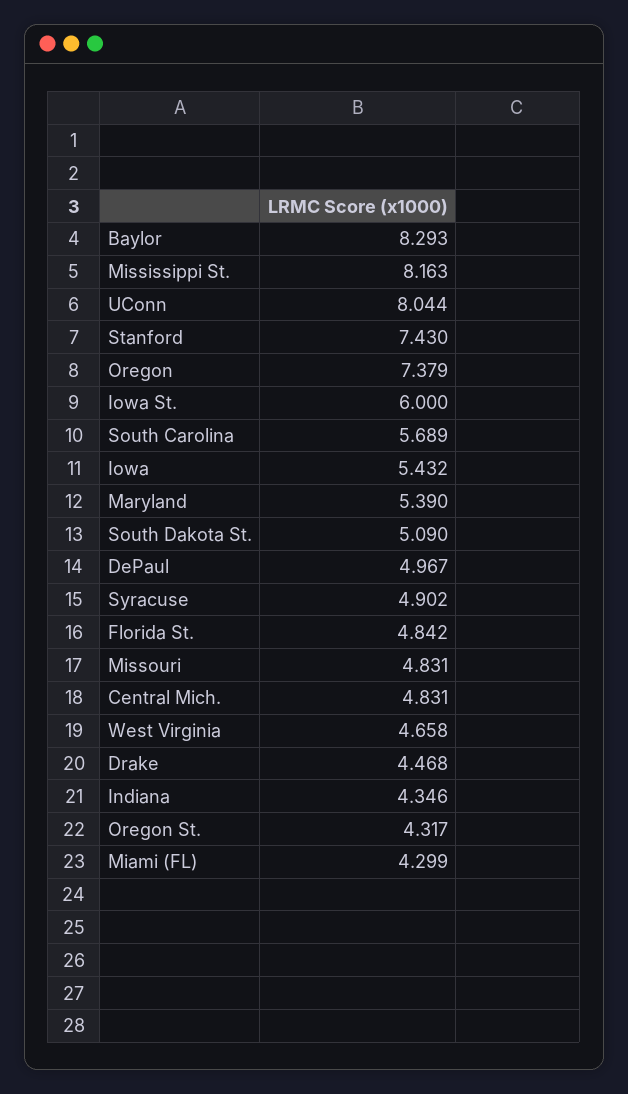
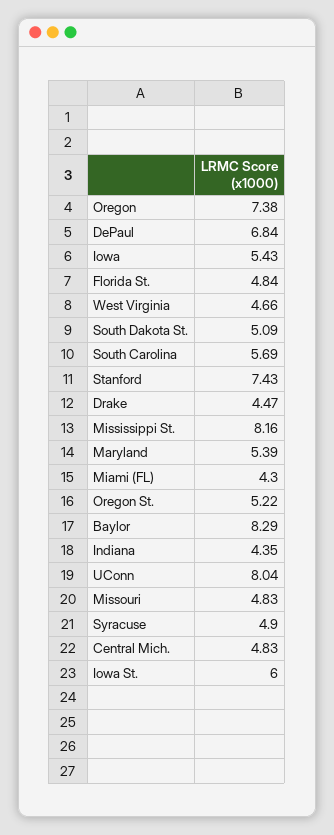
DePaul: 4.967 -> 6.84
Oregon St.: 4.317 -> 5.22

